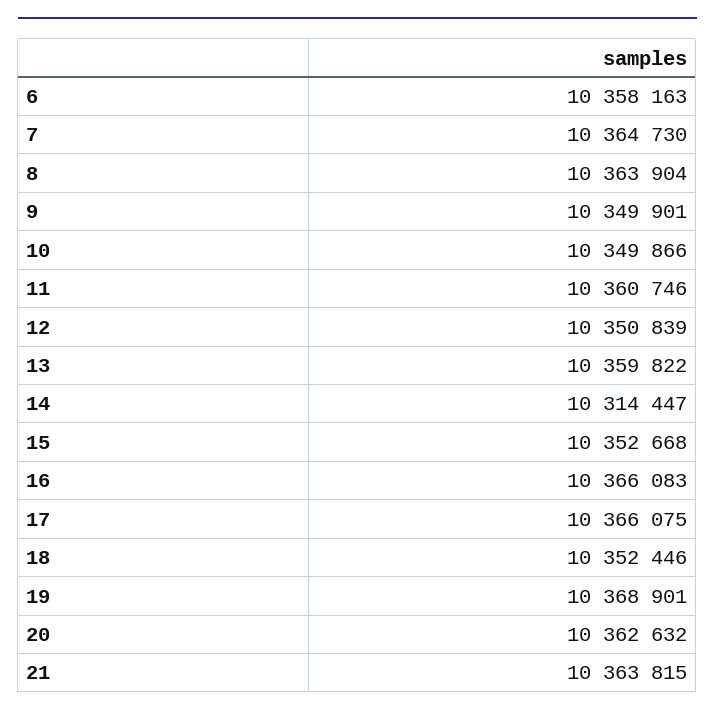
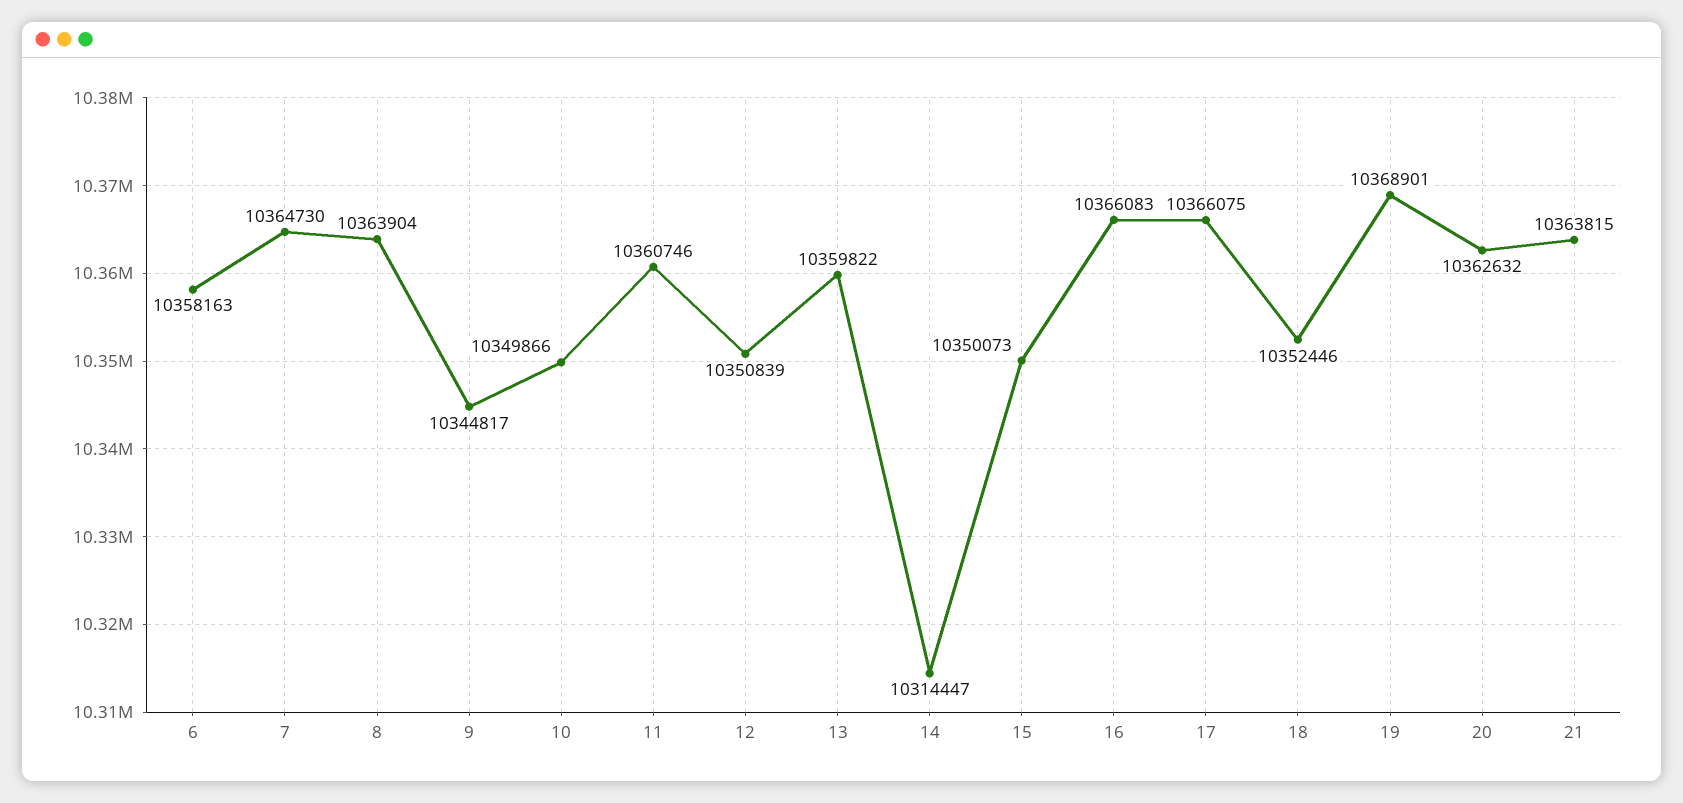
9: 10349901 -> 10344817
15: 10352668 -> 10350073

